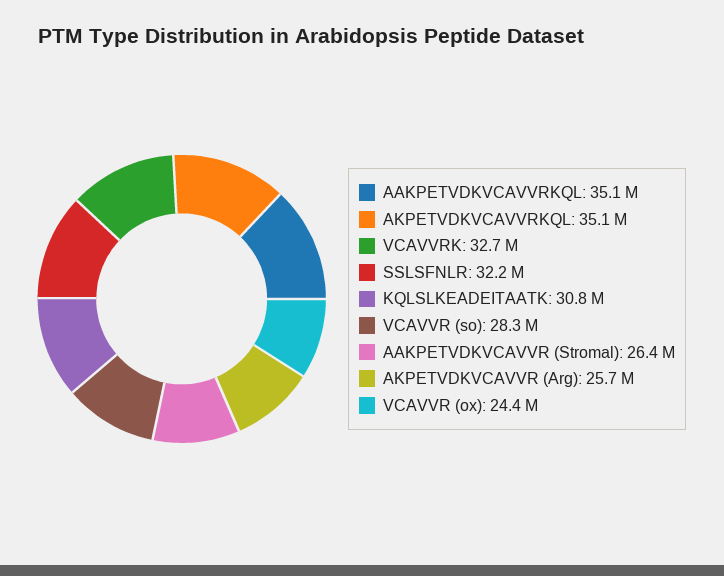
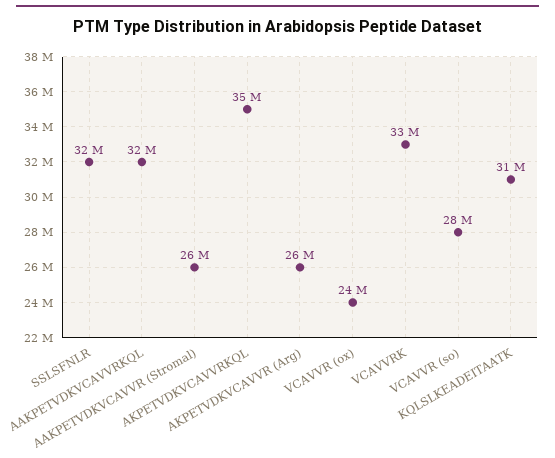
AAKPETVDKVCAVVRKQL: 35100000 -> 32000000

